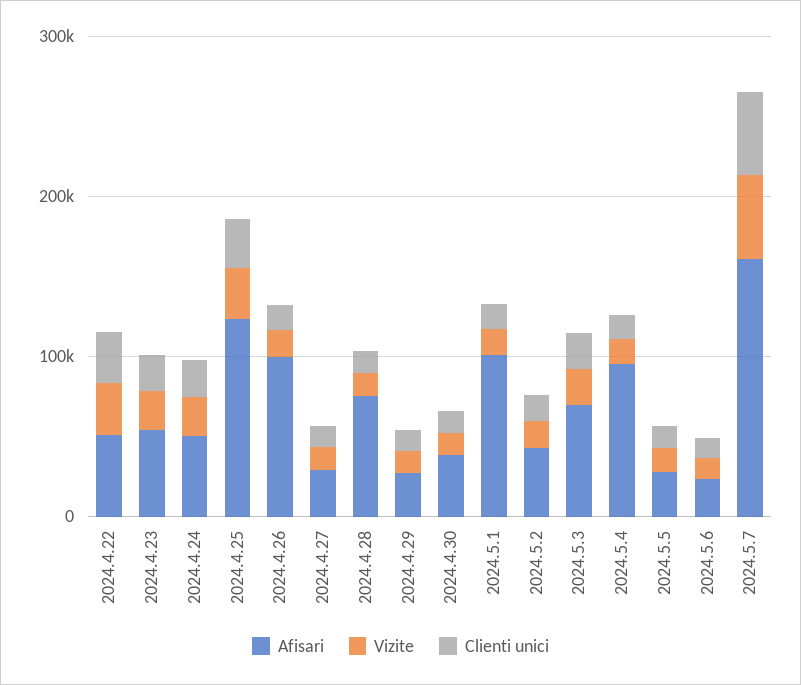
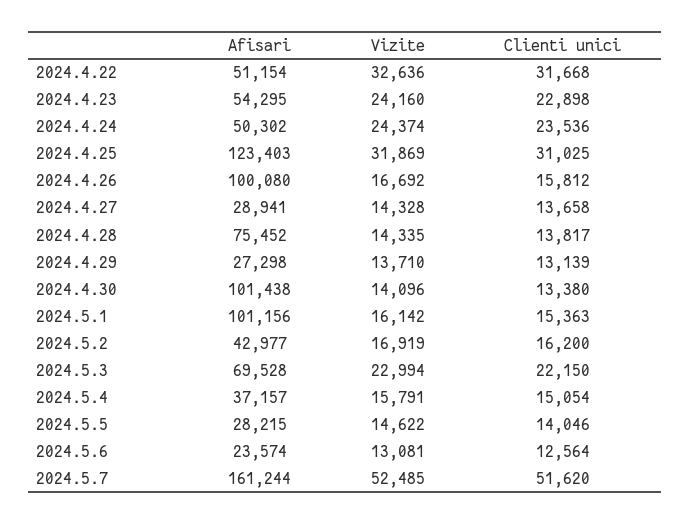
Afisari, 2024.4.30: 40000 -> 101438
Afisari, 2024.5.4: 100000 -> 37157

